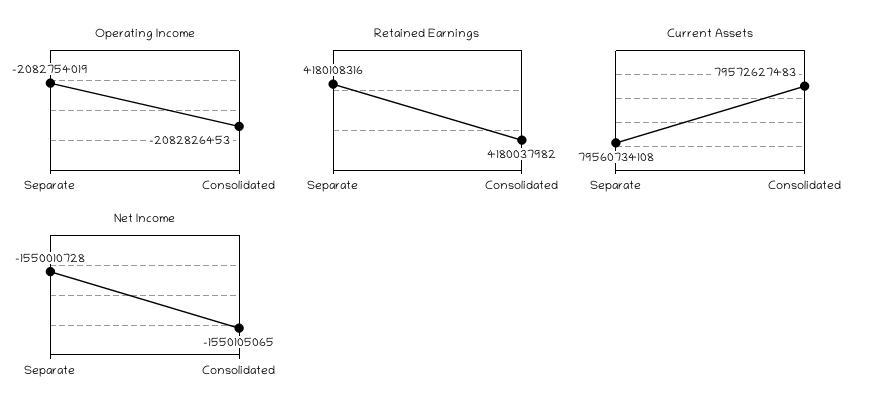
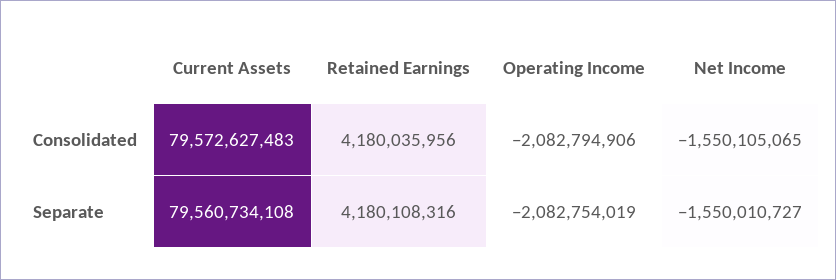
Operating Income, Consolidated: -2082826453 -> -2082794906
Retained Earnings, Consolidated: 4180037982 -> 4180035956
Net Income, Separate: -1550010728 -> -1550010727

